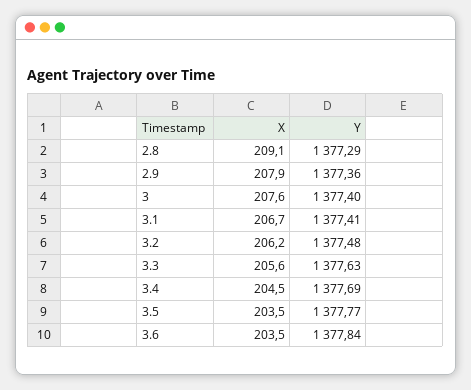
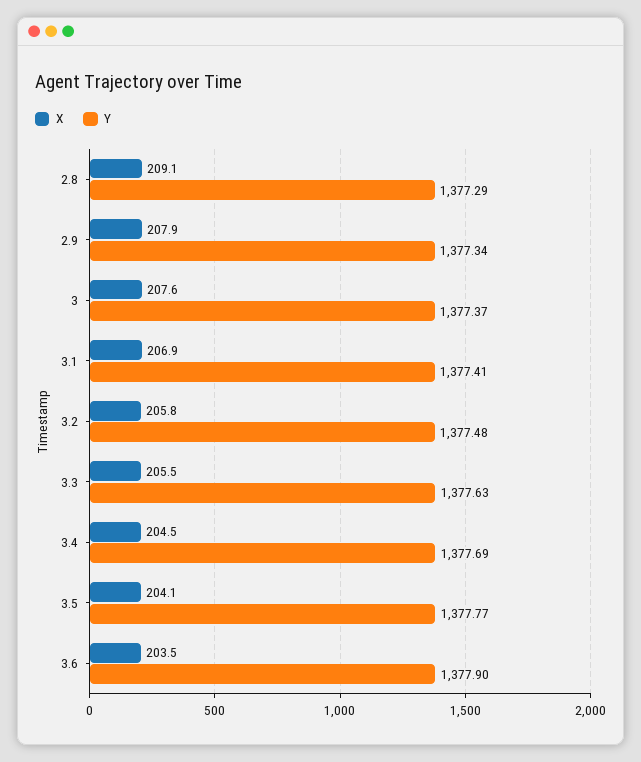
Y, 2.9: 1377.36 -> 1377.34
Y, 3: 1377.4 -> 1377.37
X, 3.1: 206.7 -> 206.9
X, 3.2: 206.2 -> 205.8
X, 3.3: 205.6 -> 205.5
X, 3.5: 203.5 -> 204.1
Y, 3.6: 1377.84 -> 1377.9

